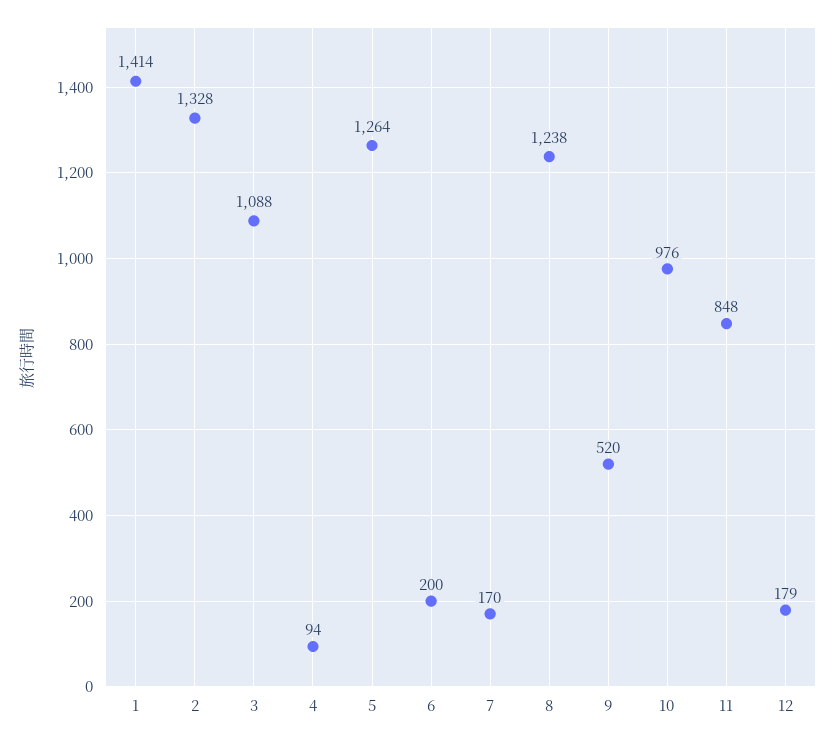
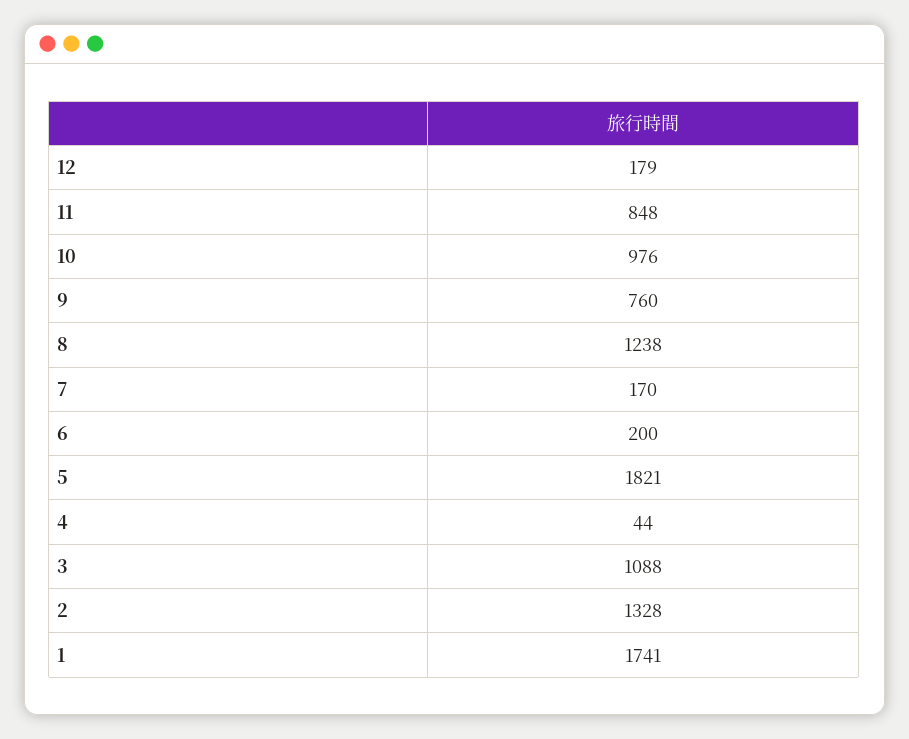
1: 1414 -> 1741
4: 94 -> 44
5: 1264 -> 1821
9: 520 -> 760

